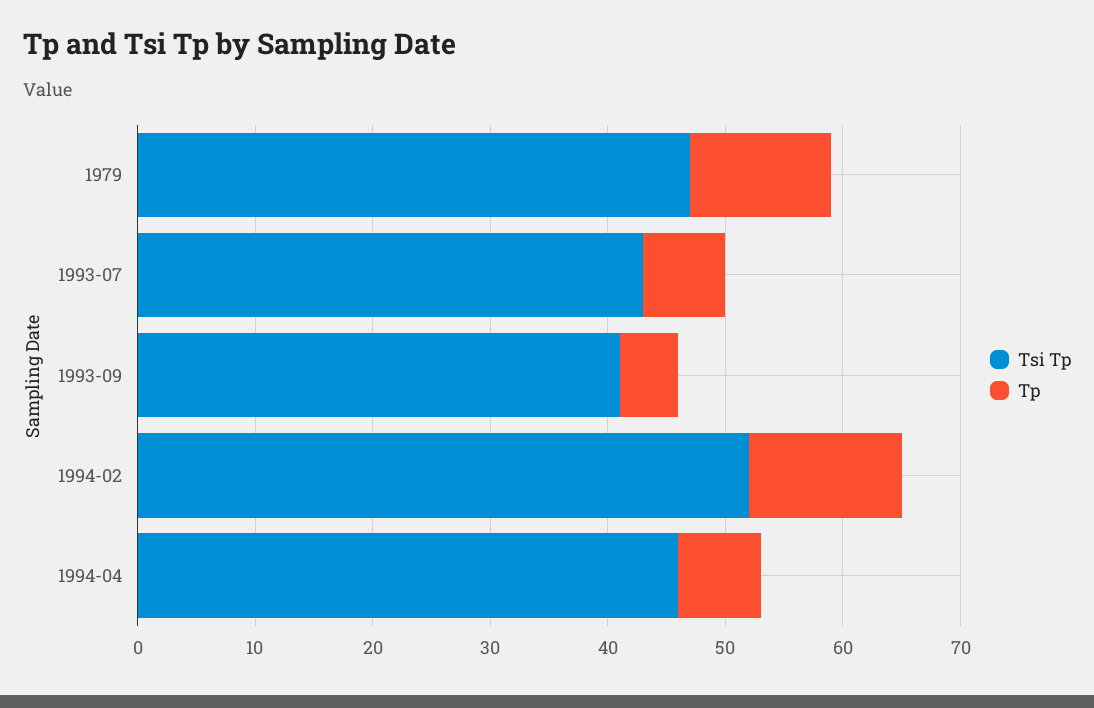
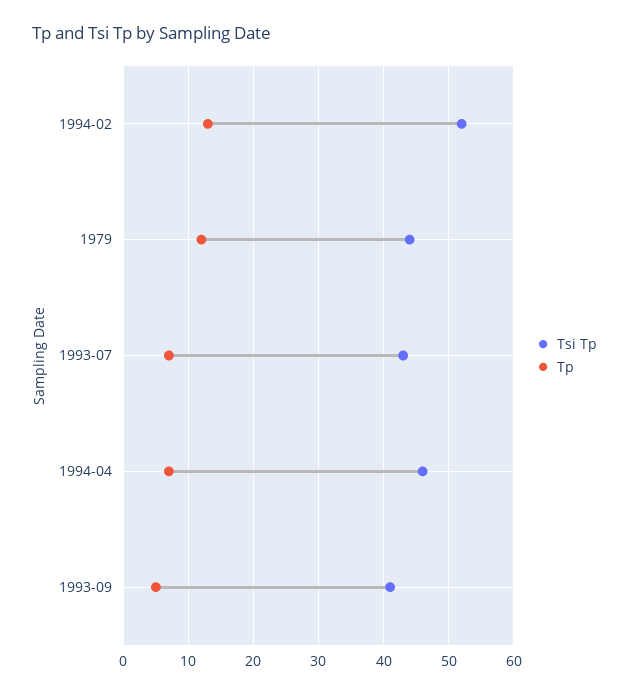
Tsi Tp, 1979: 47 -> 44

